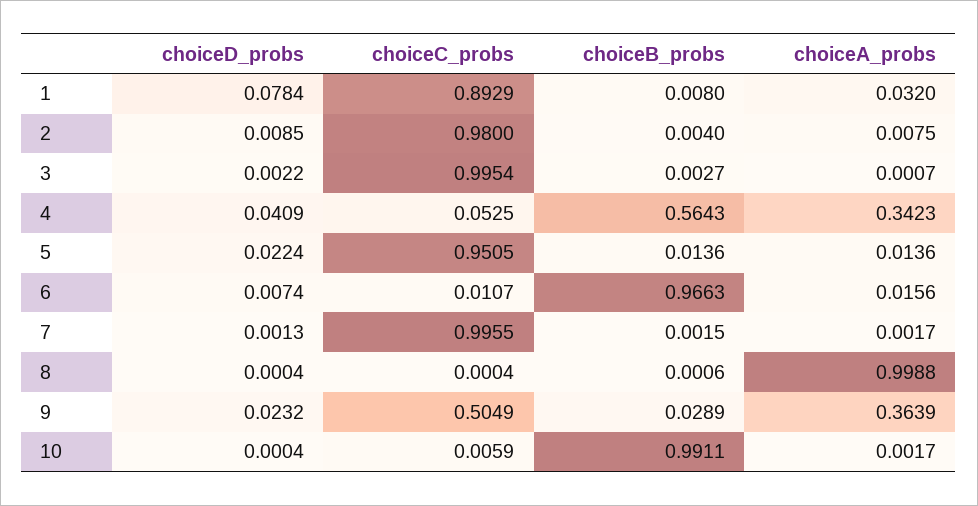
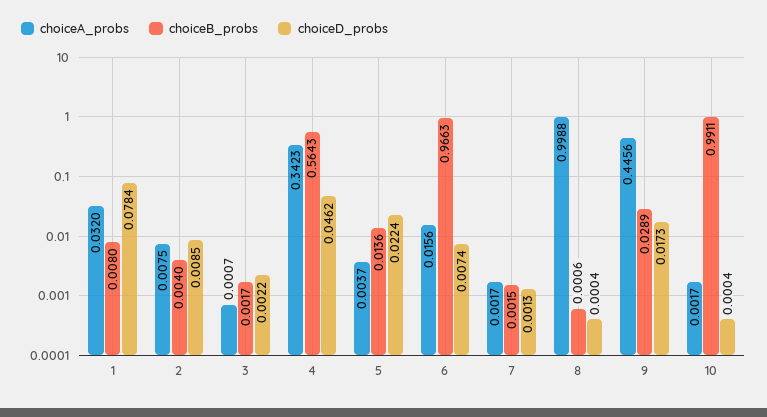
choiceC_probs, 1: 0.8929 -> none
choiceC_probs, 2: 0.98 -> none
choiceC_probs, 3: 0.9954 -> none
choiceB_probs, 3: 0.0027 -> 0.0017
choiceD_probs, 4: 0.0409 -> 0.0462
choiceC_probs, 4: 0.0525 -> none
choiceC_probs, 5: 0.9505 -> none
choiceA_probs, 5: 0.0136 -> 0.0037
choiceC_probs, 6: 0.0107 -> none
choiceC_probs, 7: 0.9955 -> none
choiceC_probs, 8: 0.0004 -> none
choiceD_probs, 9: 0.0232 -> 0.0173
choiceC_probs, 9: 0.5049 -> none
choiceA_probs, 9: 0.3639 -> 0.4456
choiceC_probs, 10: 0.0059 -> none

